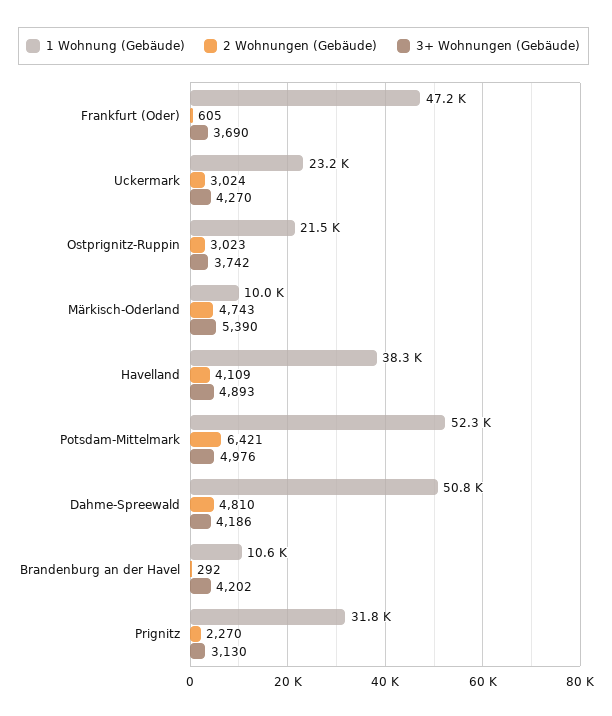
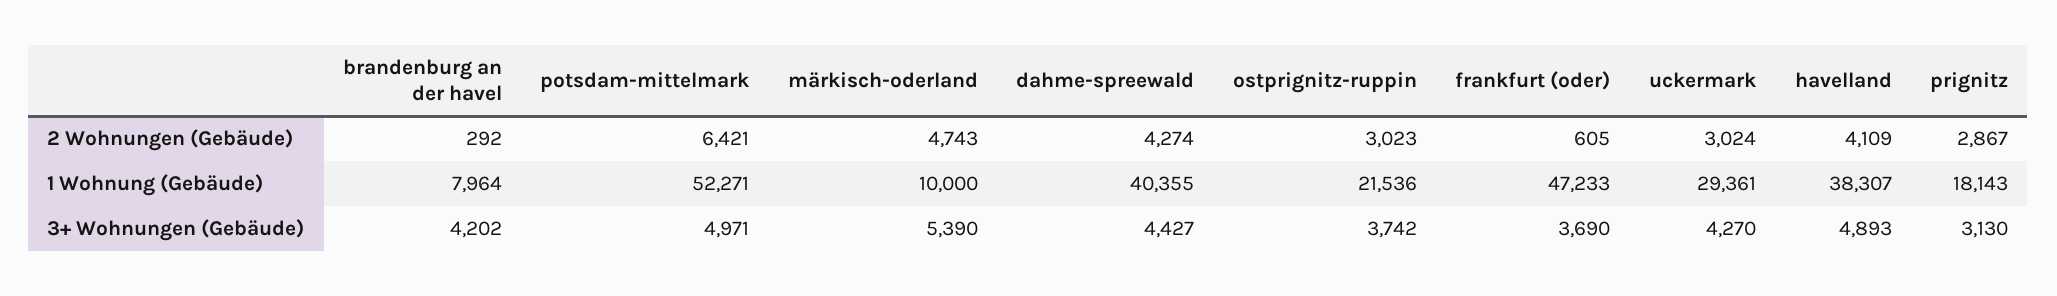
1 Wohnung (Gebäude), Uckermark: 23200 -> 29361
3+ Wohnungen (Gebäude), Potsdam-Mittelmark: 4976 -> 4971
1 Wohnung (Gebäude), Dahme-Spreewald: 50800 -> 40355
2 Wohnungen (Gebäude), Dahme-Spreewald: 4810 -> 4274
3+ Wohnungen (Gebäude), Dahme-Spreewald: 4186 -> 4427
1 Wohnung (Gebäude), Brandenburg an der Havel: 10600 -> 7964
1 Wohnung (Gebäude), Prignitz: 31800 -> 18143
2 Wohnungen (Gebäude), Prignitz: 2270 -> 2867

